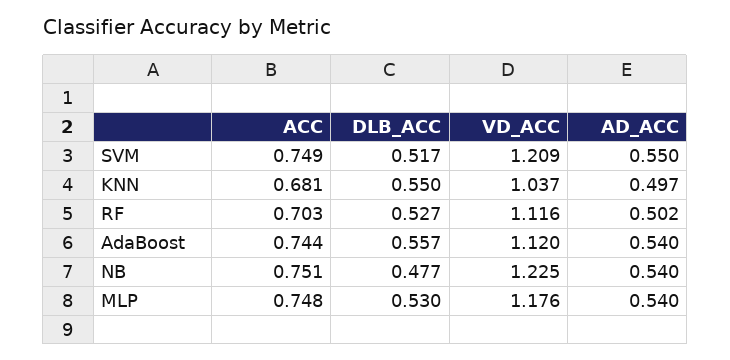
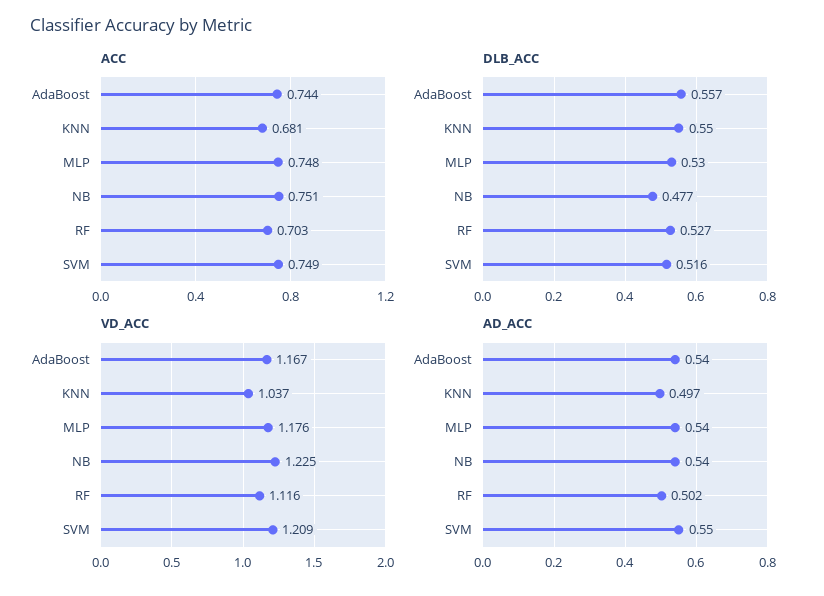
DLB_ACC, SVM: 0.517 -> 0.516
VD_ACC, AdaBoost: 1.12 -> 1.167

